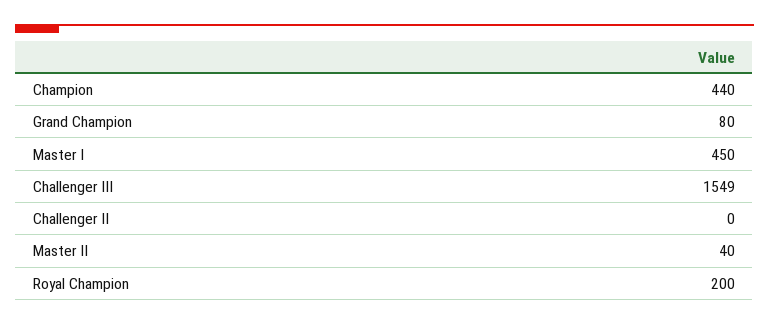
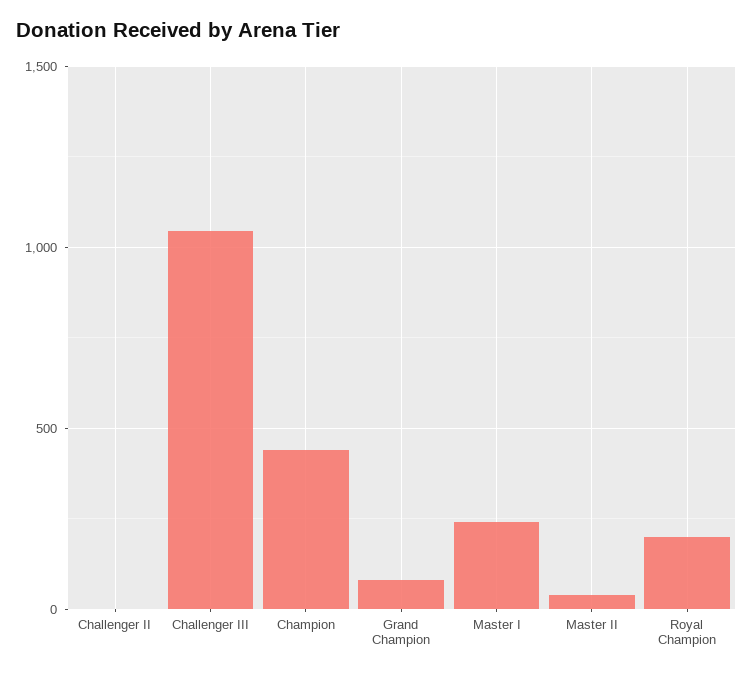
Master I: 450 -> 250
Challenger III: 1549 -> 1050

